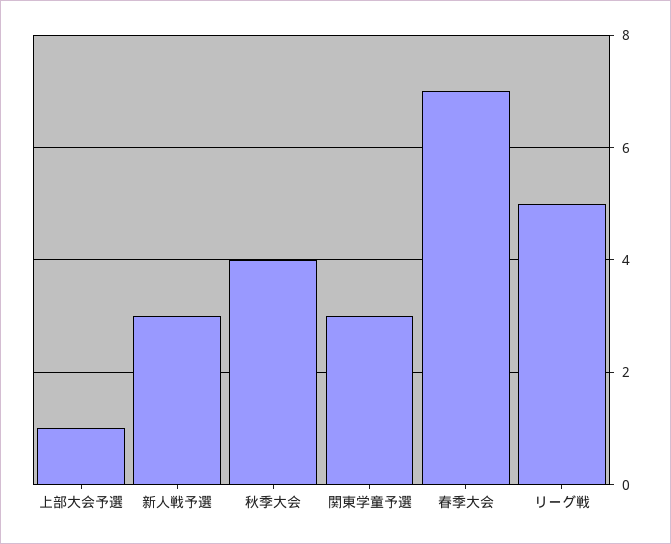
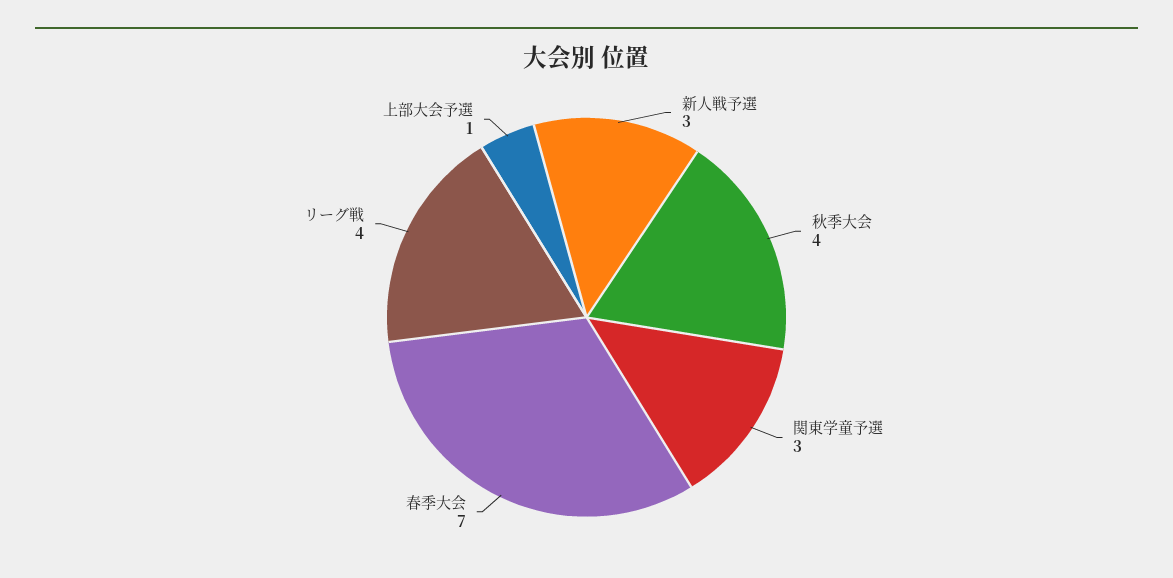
リーグ戦: 5 -> 4

